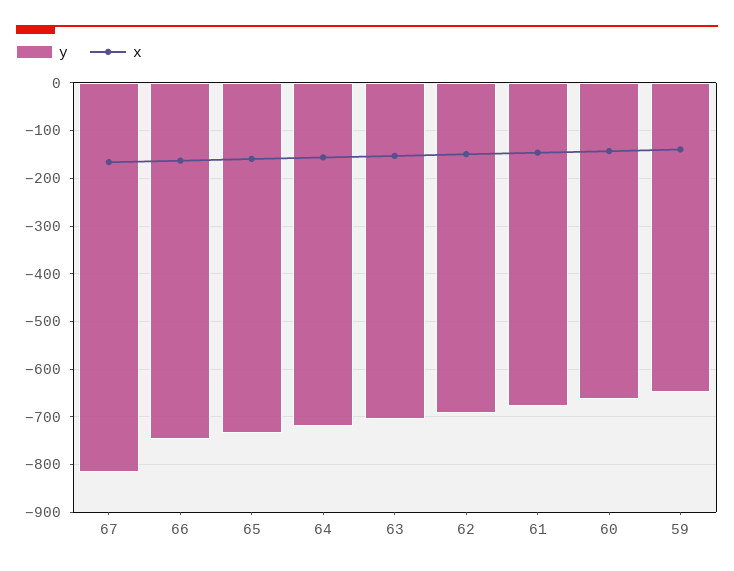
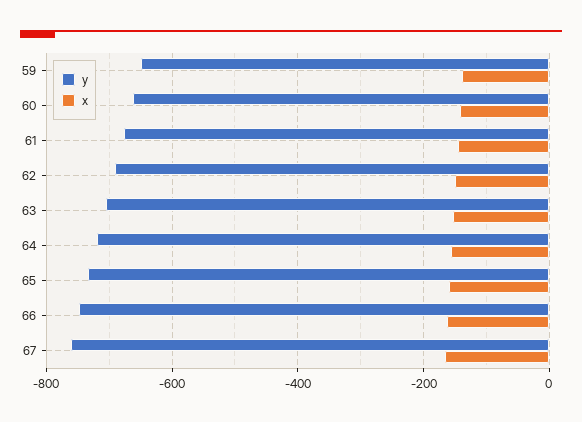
y, 67: -820 -> -760

